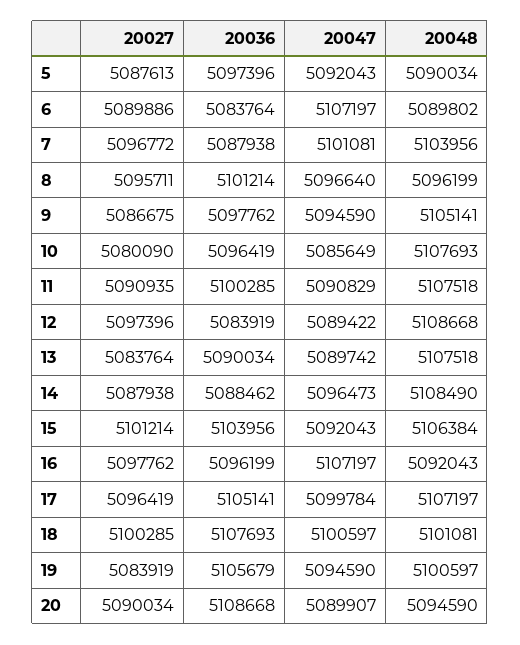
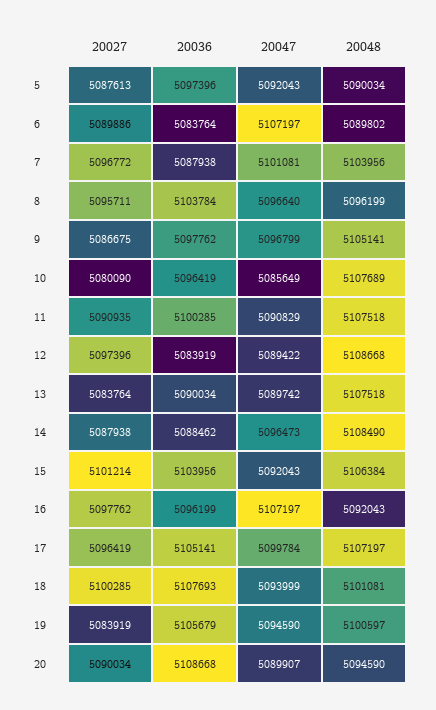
20036, 8: 5101214 -> 5103784
20047, 9: 5094590 -> 5096799
20048, 10: 5107693 -> 5107689
20047, 18: 5100597 -> 5093999

